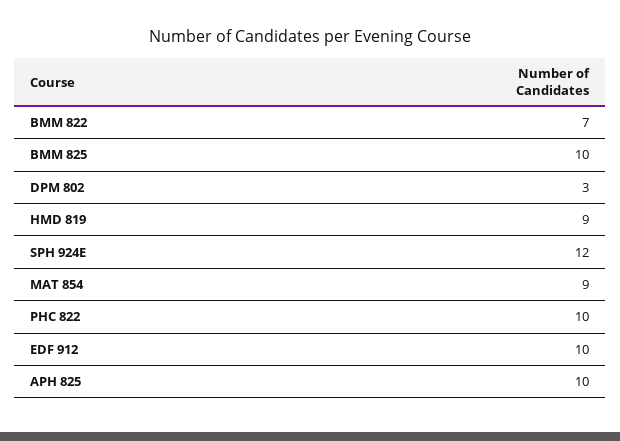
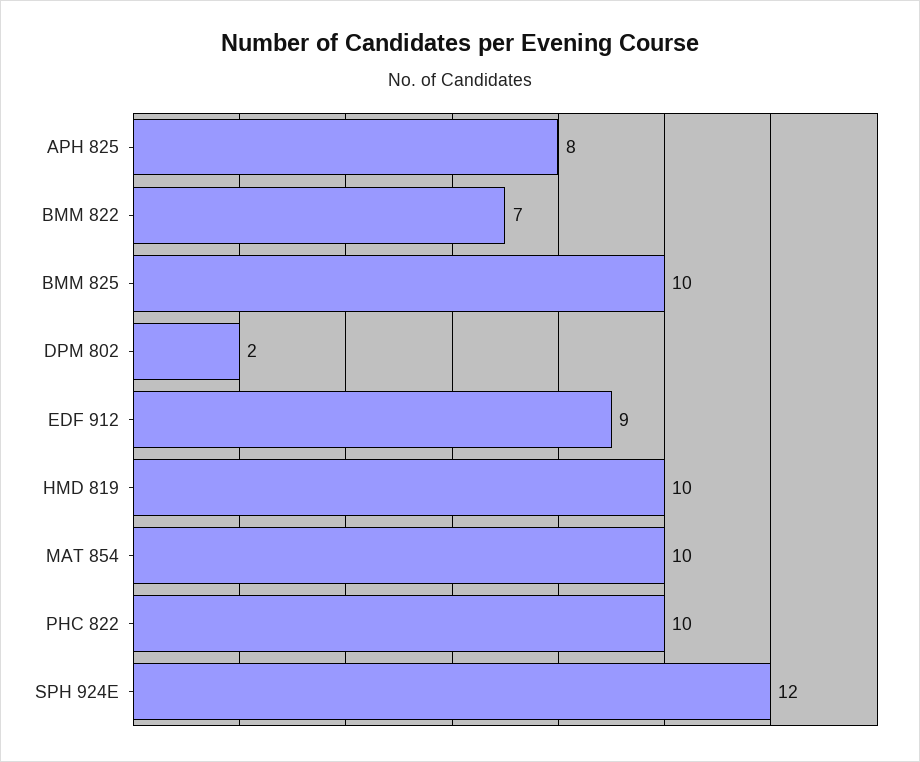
DPM 802: 3 -> 2
HMD 819: 9 -> 10
MAT 854: 9 -> 10
EDF 912: 10 -> 9
APH 825: 10 -> 8

